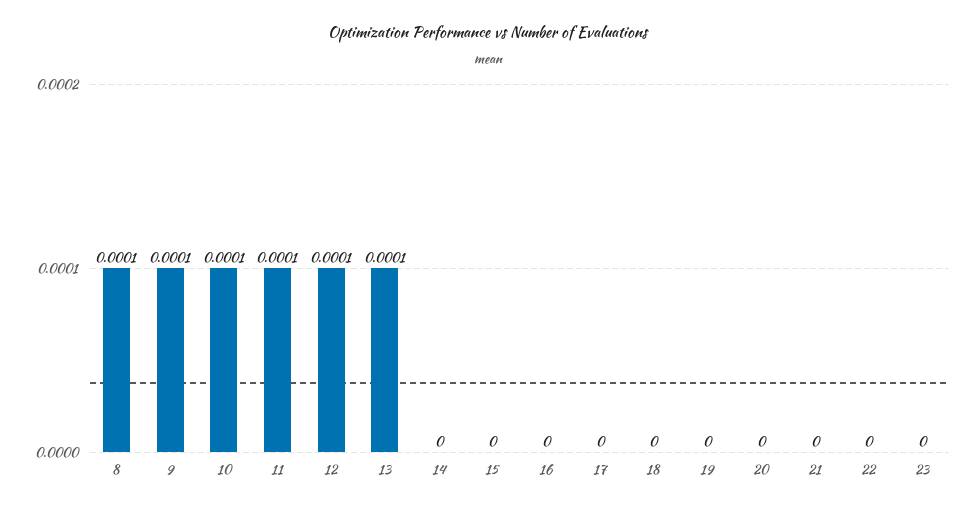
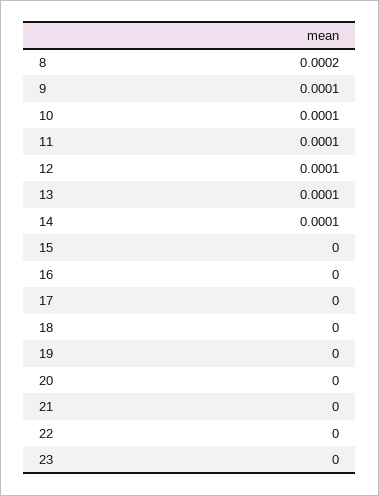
8: 0.0001 -> 0.0002
14: 0 -> 0.0001

